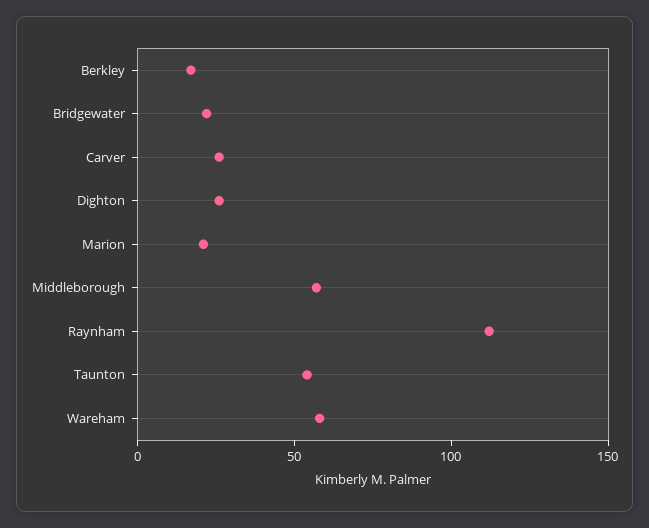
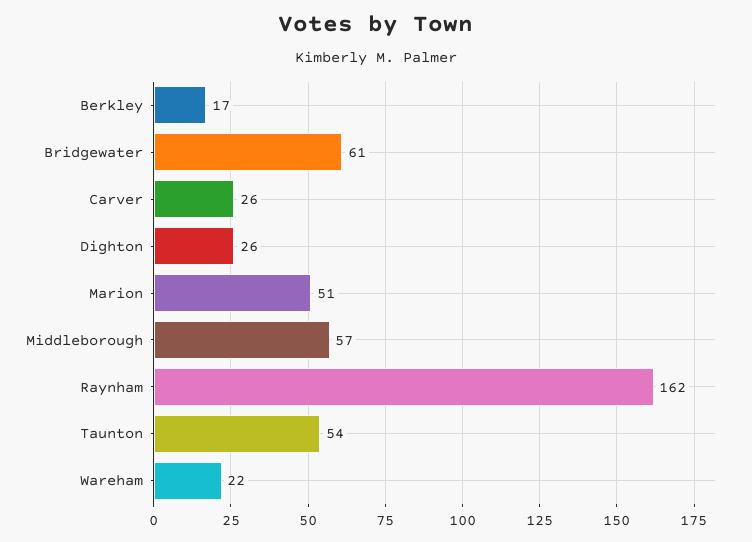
Bridgewater: 20 -> 61
Marion: 20 -> 51
Raynham: 110 -> 162
Wareham: 60 -> 22

